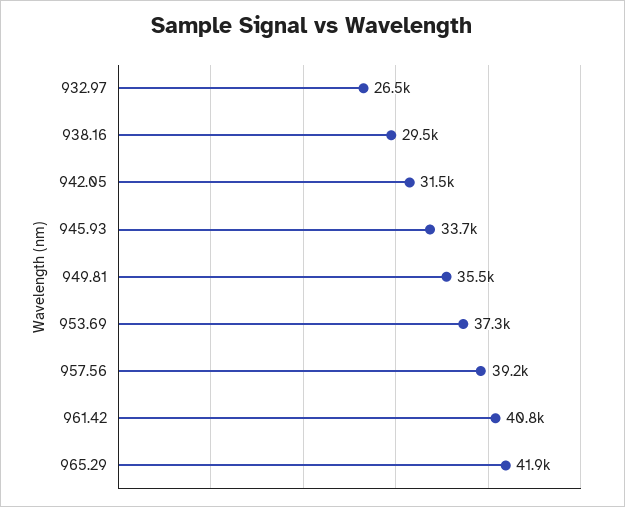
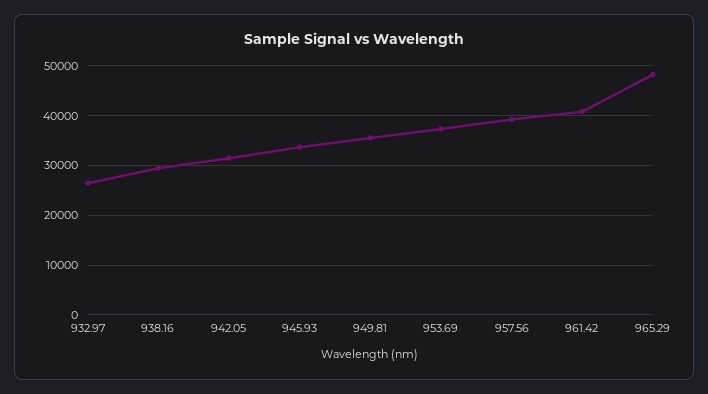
965.29: 41900 -> 48000

